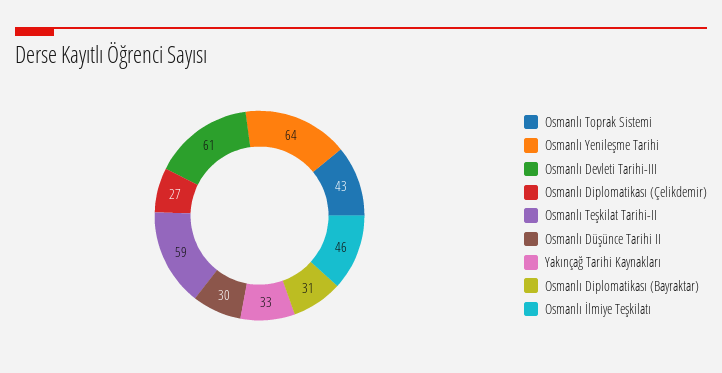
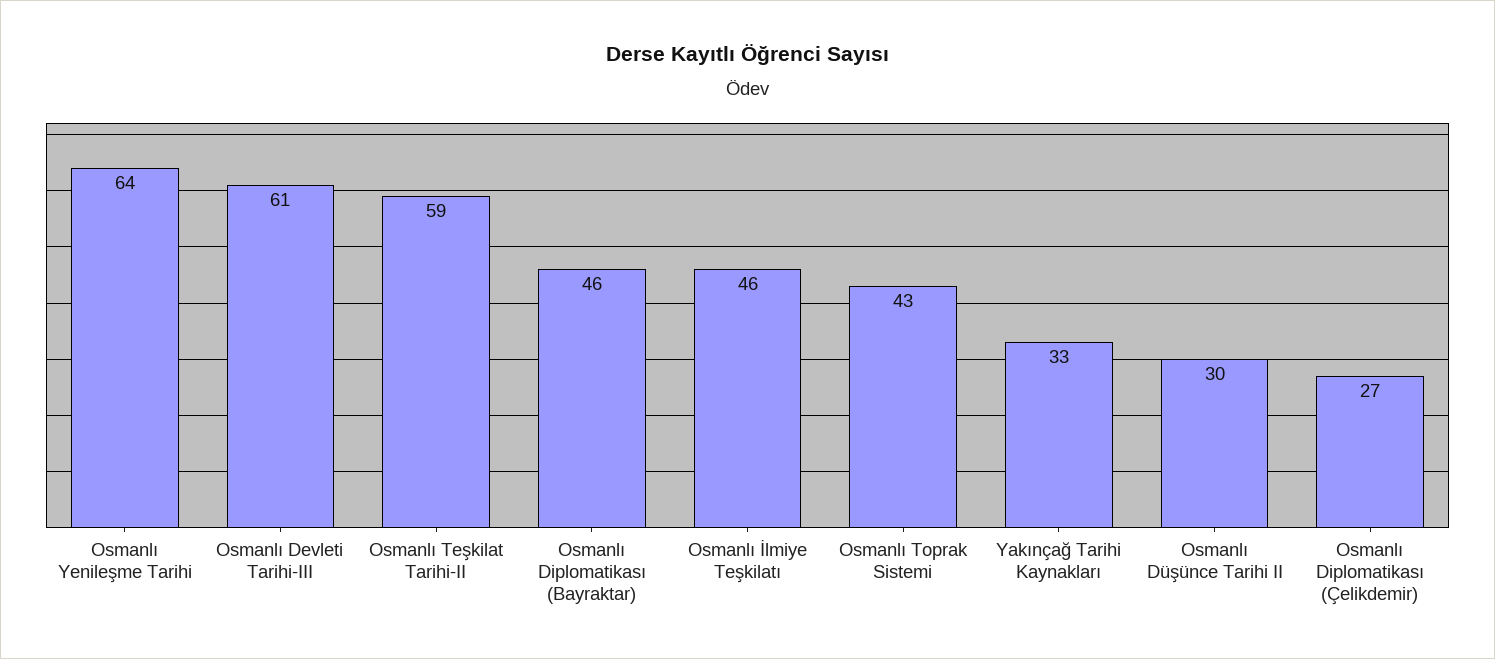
Osmanlı Diplomatikası (Bayraktar): 31 -> 46

